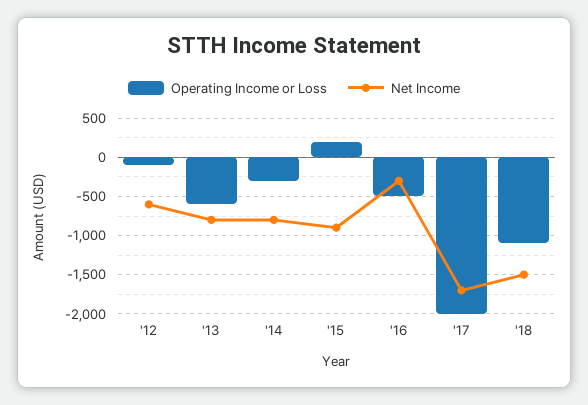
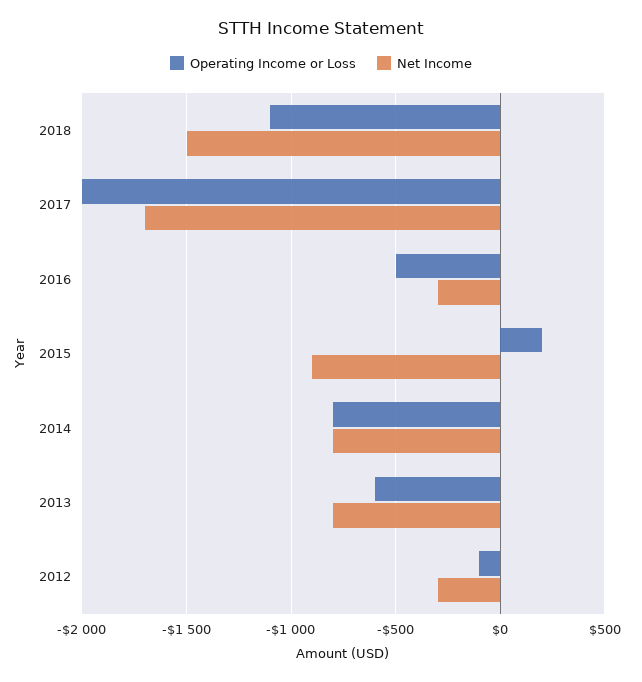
Net Income, '12: -600 -> -300
Operating Income or Loss, '14: -300 -> -800

